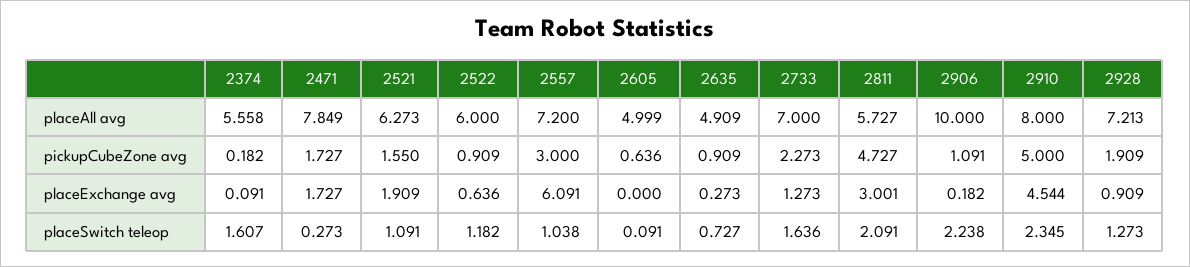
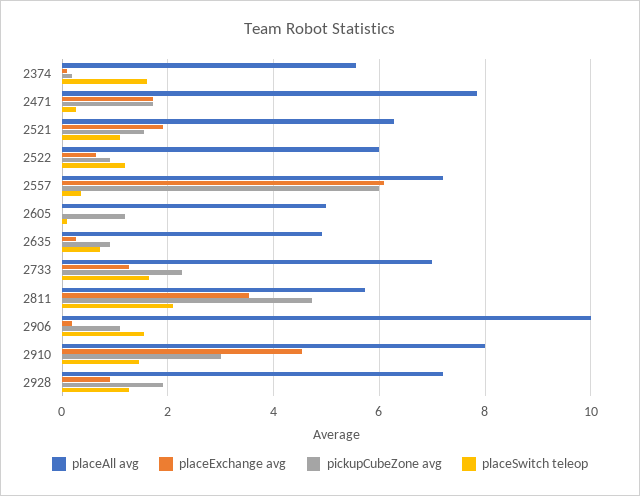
pickupCubeZone avg, 2557: 3 -> 6
pickupCubeZone avg, 2605: 0.636 -> 1.2
pickupCubeZone avg, 2910: 5 -> 3
placeExchange avg, 2811: 3.001 -> 3.6
placeSwitch teleop, 2557: 1.038 -> 0.4
placeSwitch teleop, 2906: 2.238 -> 1.6
placeSwitch teleop, 2910: 2.345 -> 1.4

